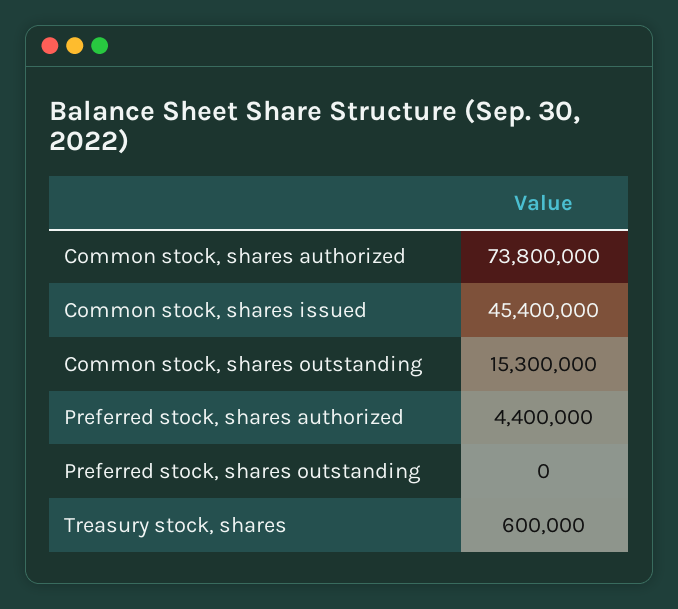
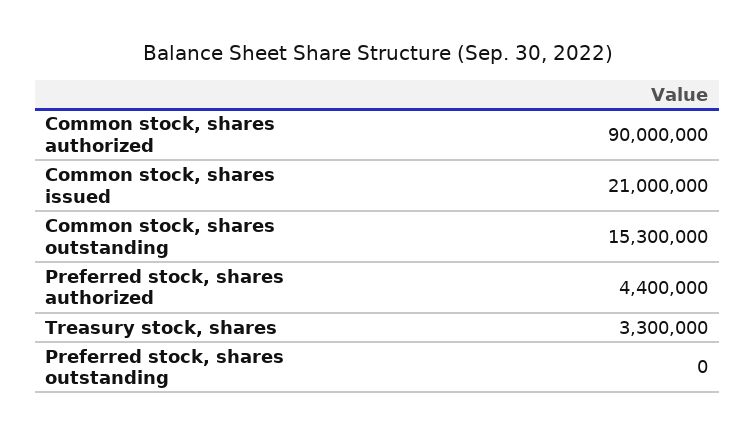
Common stock, shares authorized: 73800000 -> 90000000
Common stock, shares issued: 45400000 -> 21000000
Treasury stock, shares: 600000 -> 3300000

